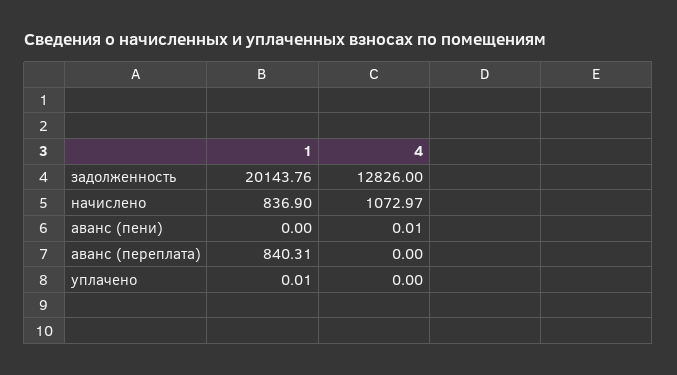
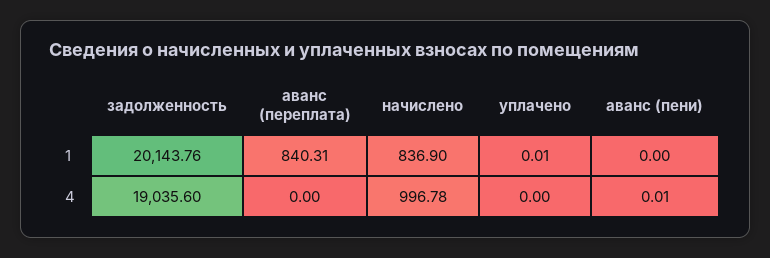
4, задолженность: 12826 -> 19035.6
4, начислено: 1072.97 -> 996.78

